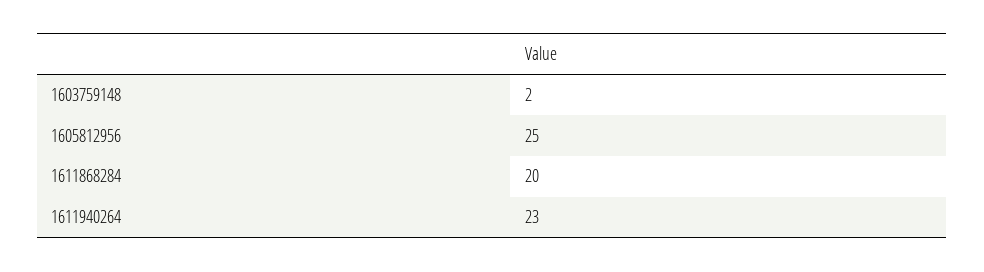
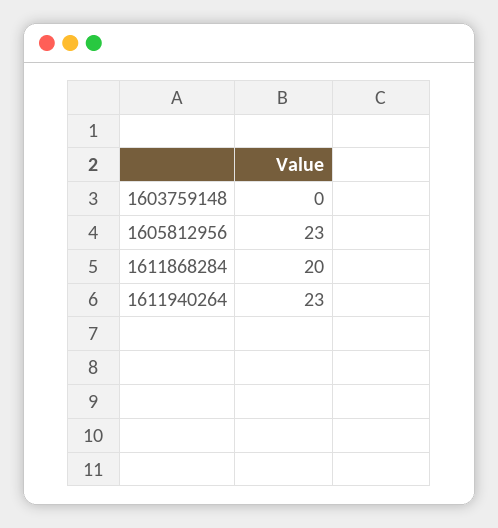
1603759148: 2 -> 0
1605812956: 25 -> 23

